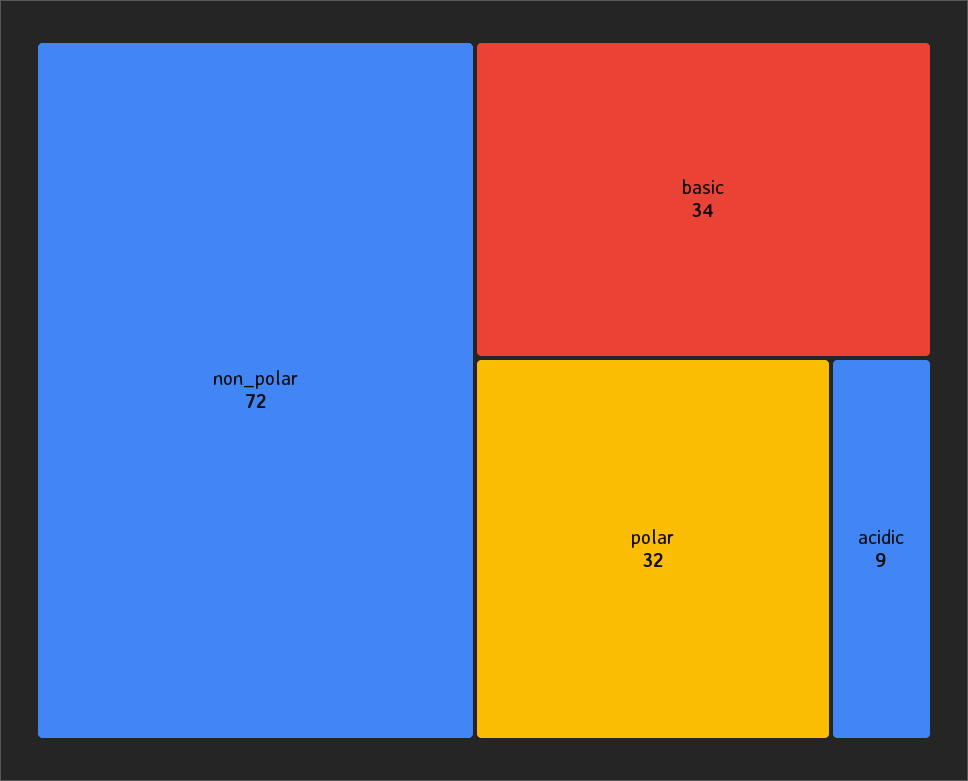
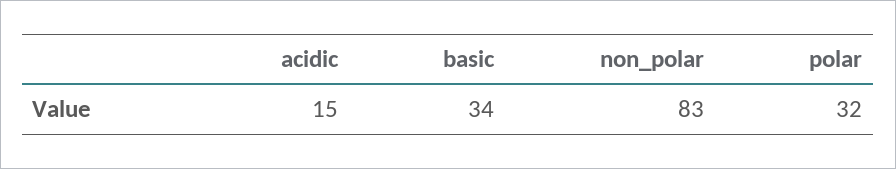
non_polar: 72 -> 83
acidic: 9 -> 15

